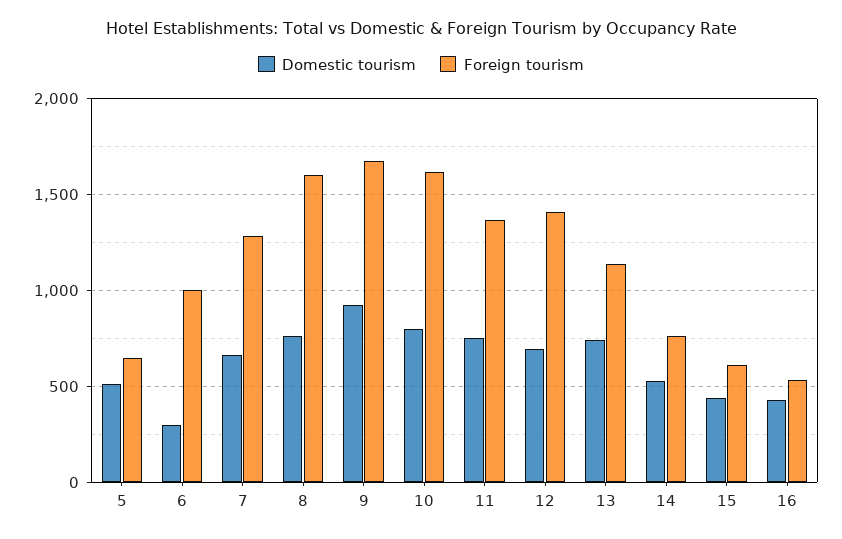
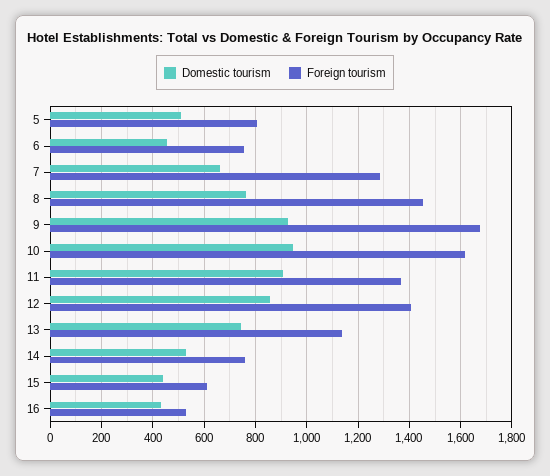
Foreign tourism, 5: 650 -> 800
Domestic tourism, 6: 300 -> 450
Foreign tourism, 6: 1000 -> 750
Foreign tourism, 8: 1600 -> 1450
Domestic tourism, 10: 800 -> 950
Domestic tourism, 11: 750 -> 900
Domestic tourism, 12: 700 -> 850

